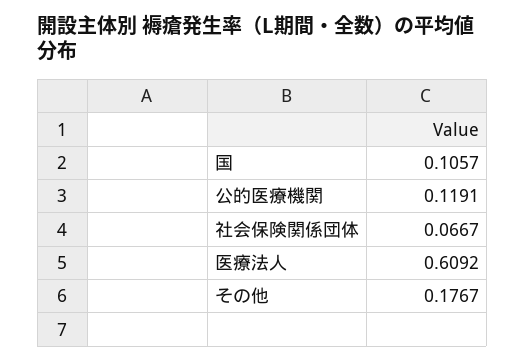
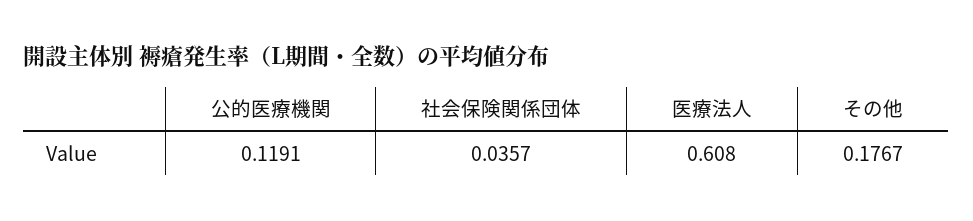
国: 0.1057 -> none
社会保険関係団体: 0.0667 -> 0.0357
医療法人: 0.6092 -> 0.608

